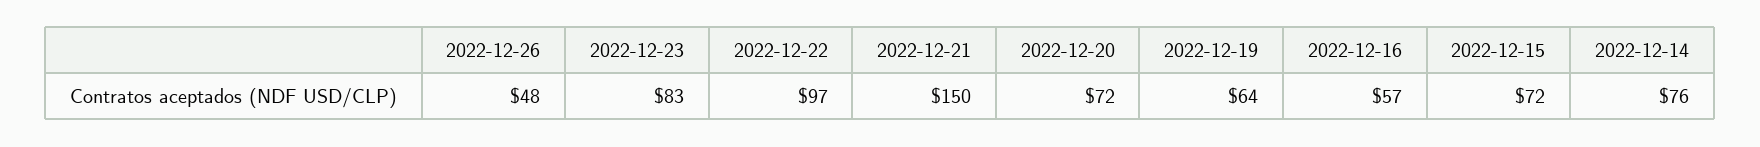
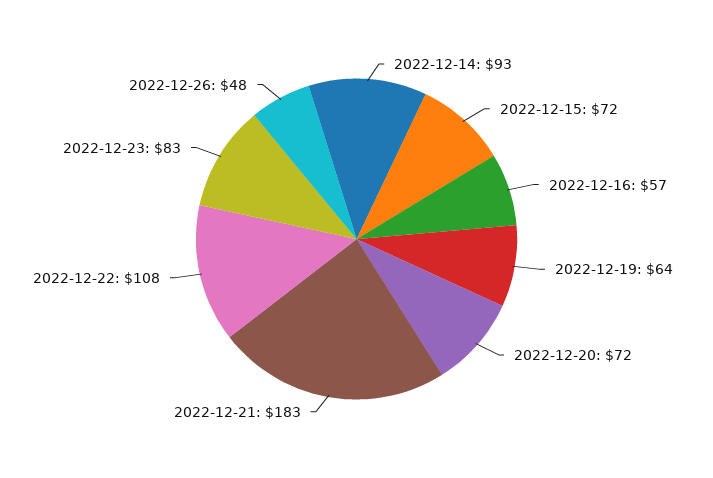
2022-12-22: 97 -> 108
2022-12-21: 150 -> 183
2022-12-14: 76 -> 93

